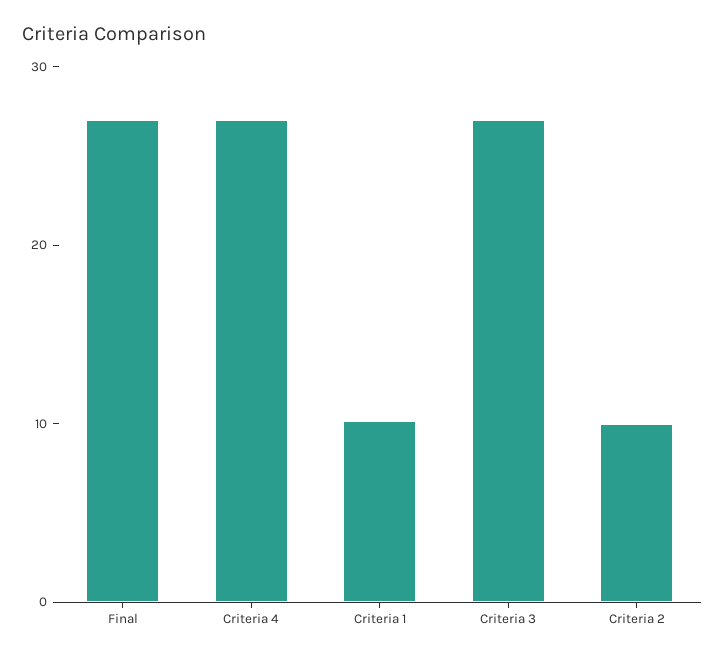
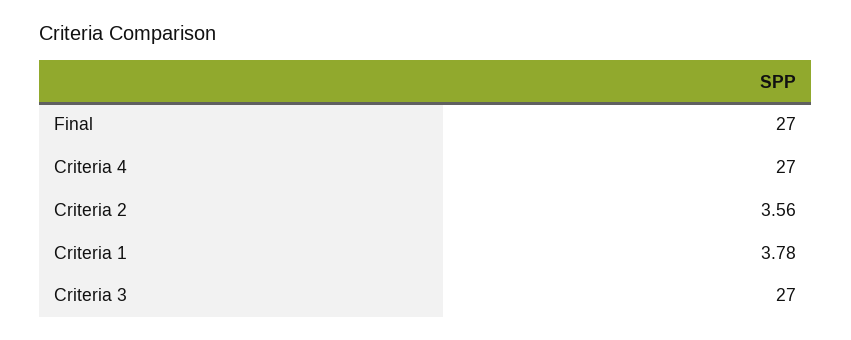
Criteria 1: 10 -> 3.78
Criteria 2: 10 -> 3.56

